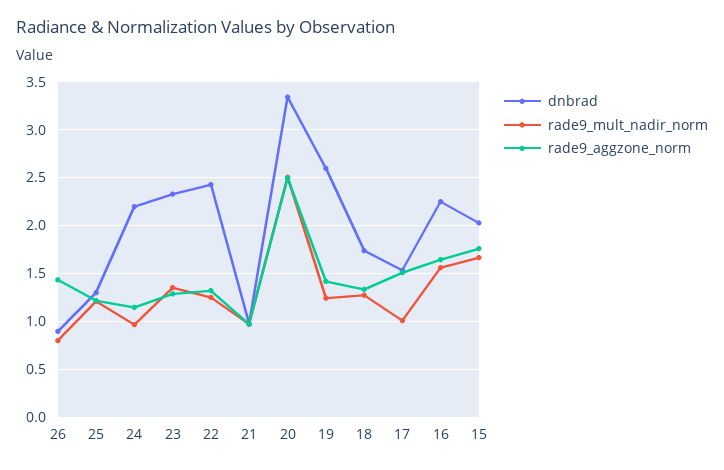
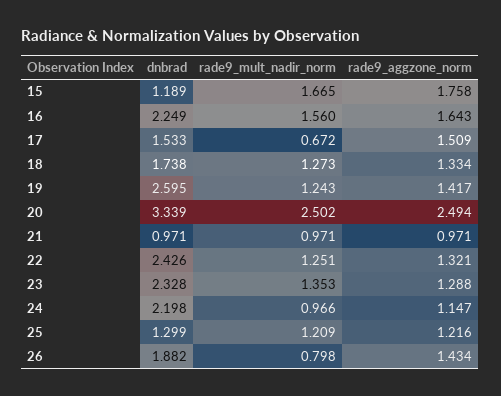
dnbrad, 26: 0.9 -> 1.882
rade9_mult_nadir_norm, 17: 1 -> 0.672
dnbrad, 15: 2 -> 1.189

